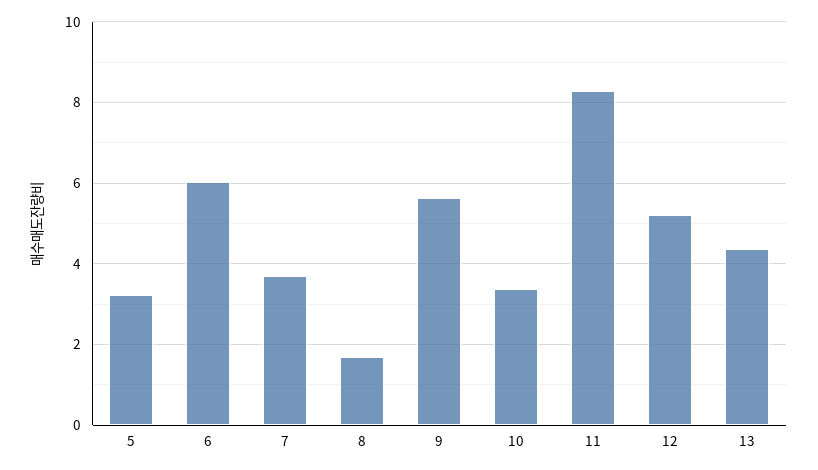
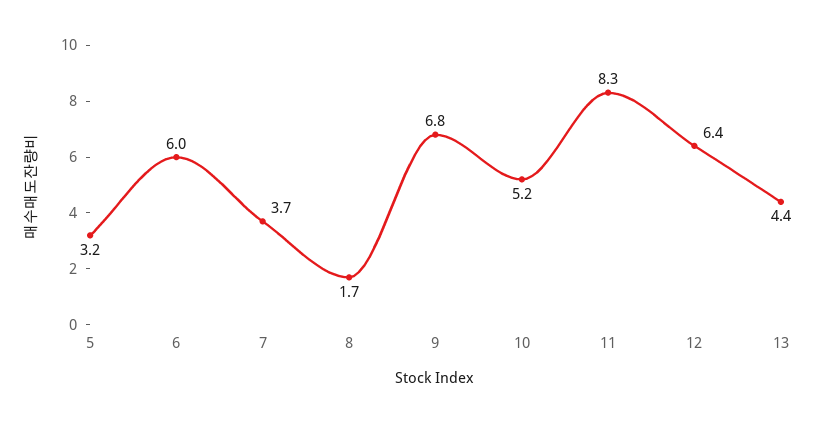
9: 5.6 -> 6.8
10: 3.4 -> 5.2
12: 5.2 -> 6.4

